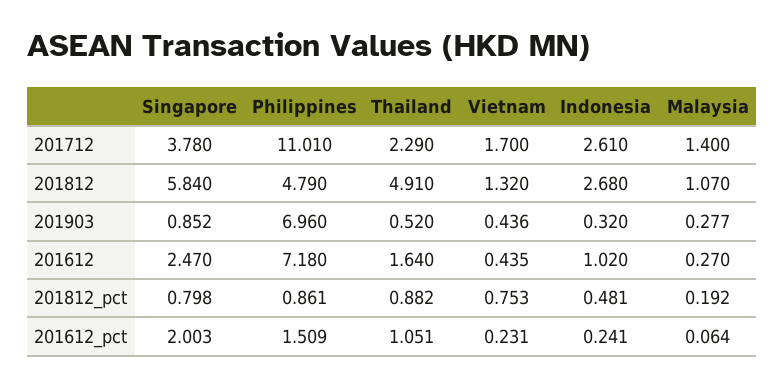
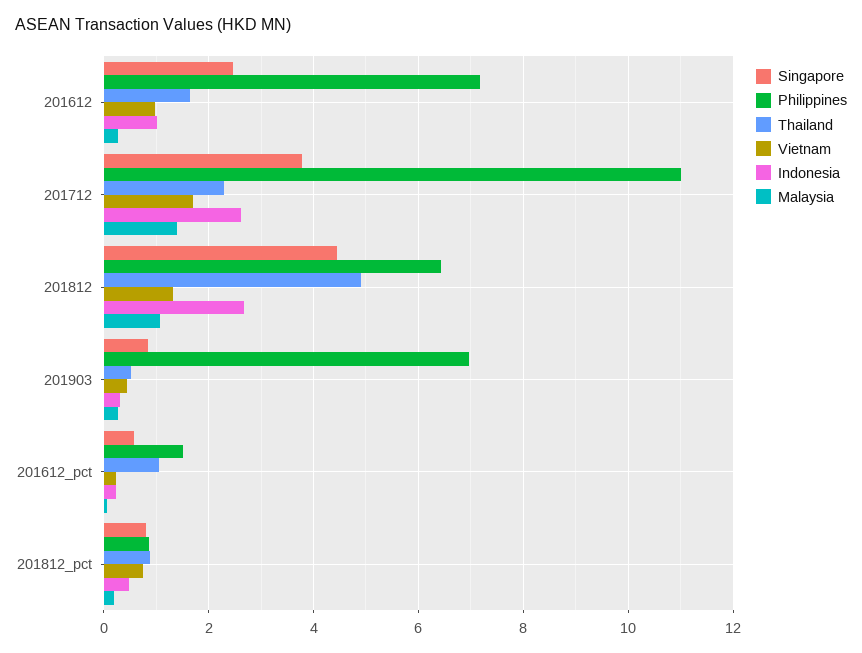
Singapore, 201812: 5.84 -> 4.4
Philippines, 201812: 4.79 -> 6.4
Vietnam, 201612: 0.435 -> 1
Singapore, 201612_pct: 2.003 -> 0.6

